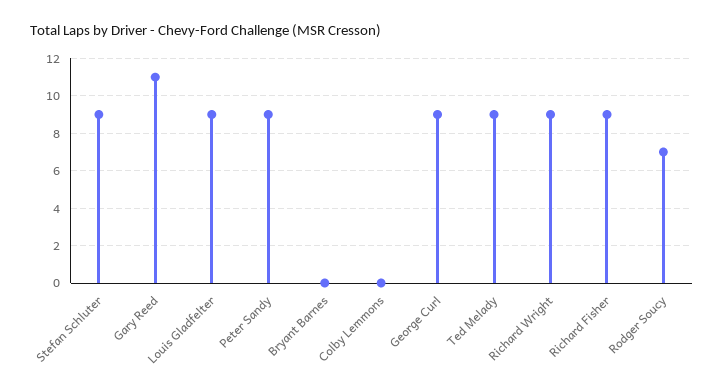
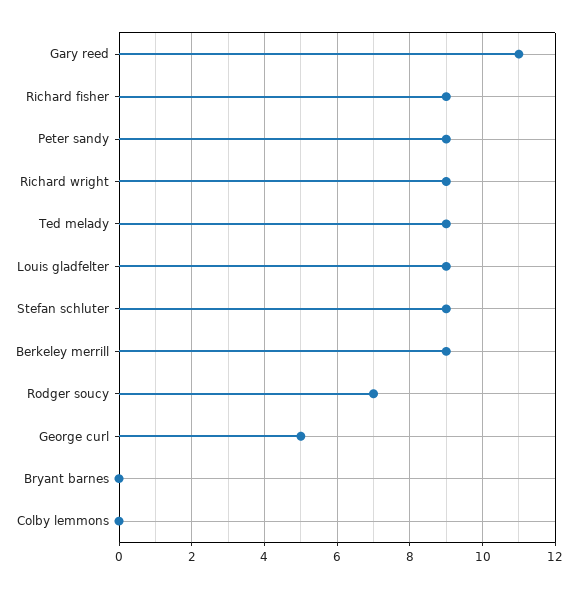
George Curl: 9 -> 5
Berkeley merrill: none -> 9

